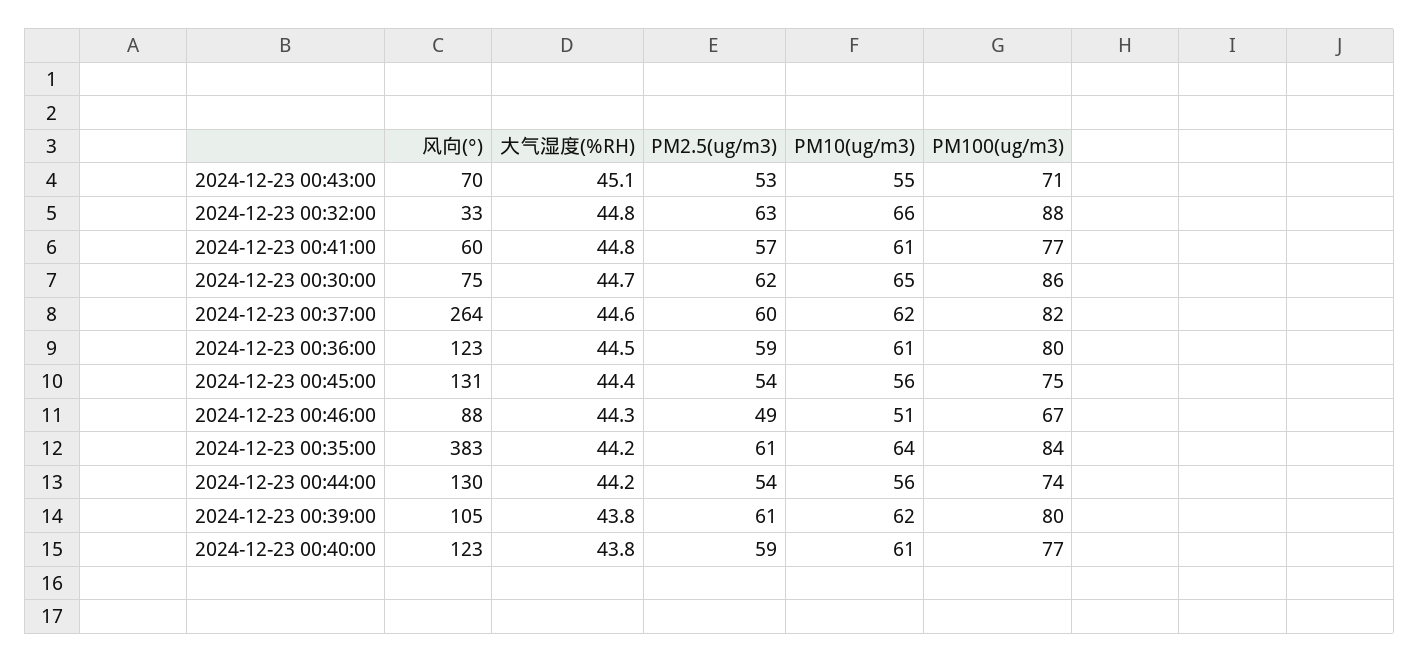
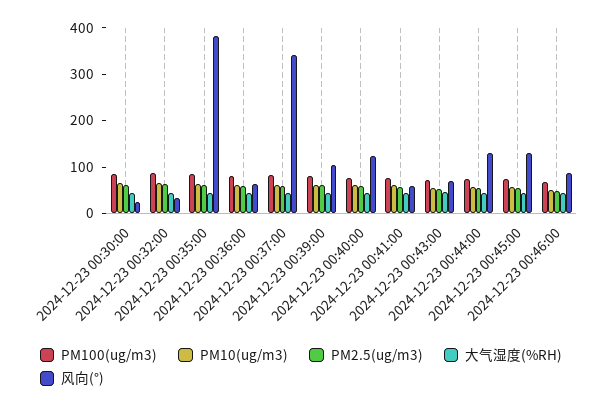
风向(°), 2024-12-23 00:30:00: 75 -> 20
风向(°), 2024-12-23 00:37:00: 264 -> 340
风向(°), 2024-12-23 00:36:00: 123 -> 60

